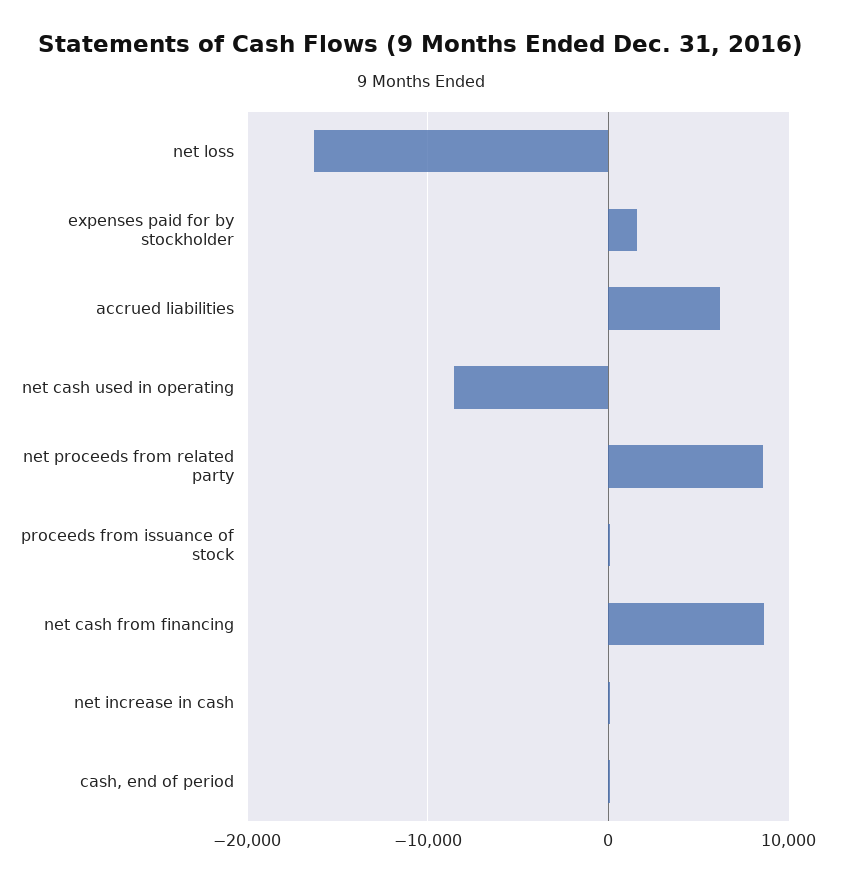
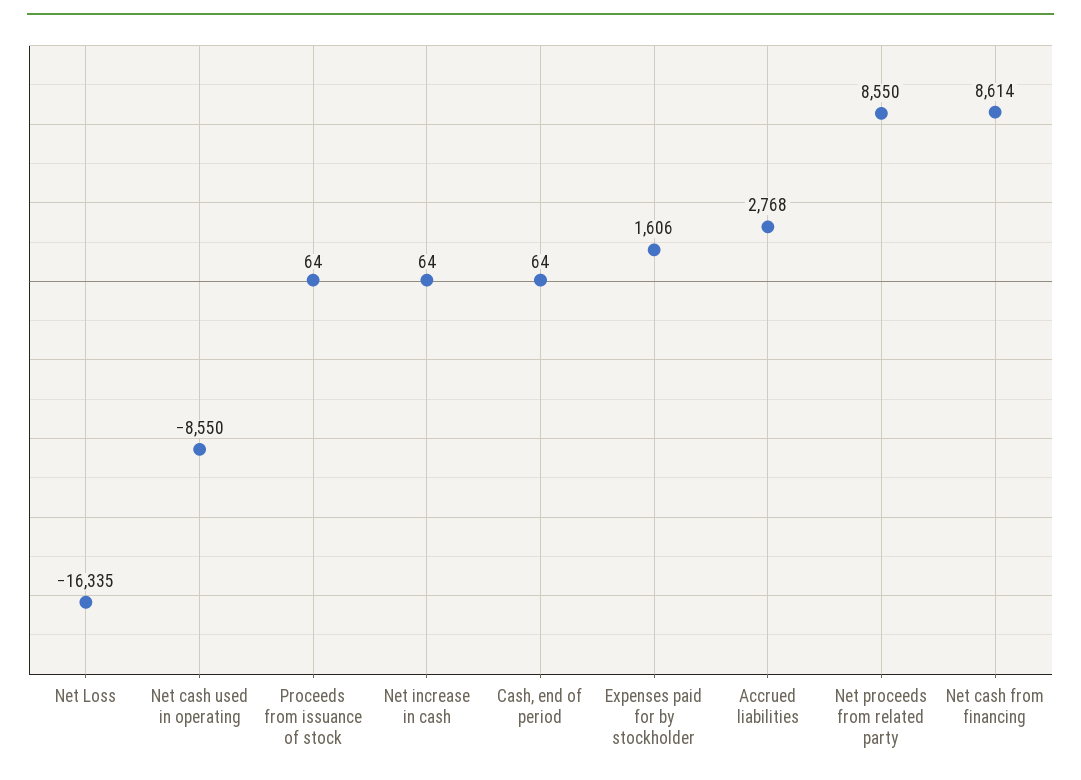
accrued liabilities: 6000 -> 2768

